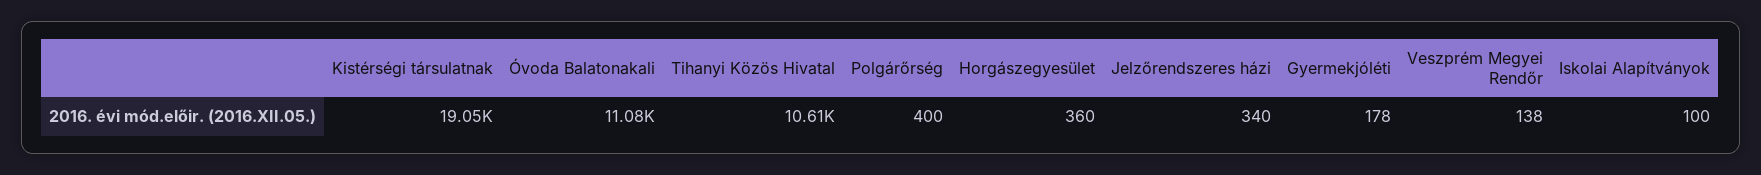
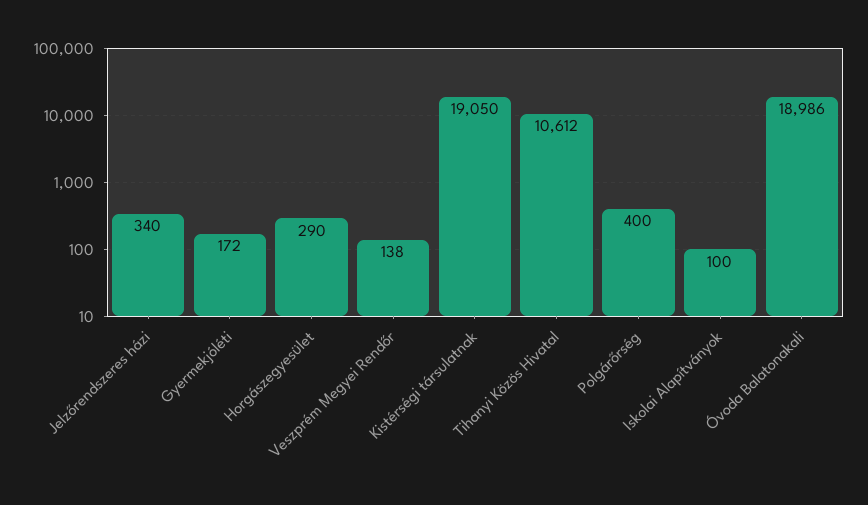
Óvoda Balatonakali: 11080 -> 18986
Horgászegyesület: 360 -> 290
Gyermekjóléti: 178 -> 172

